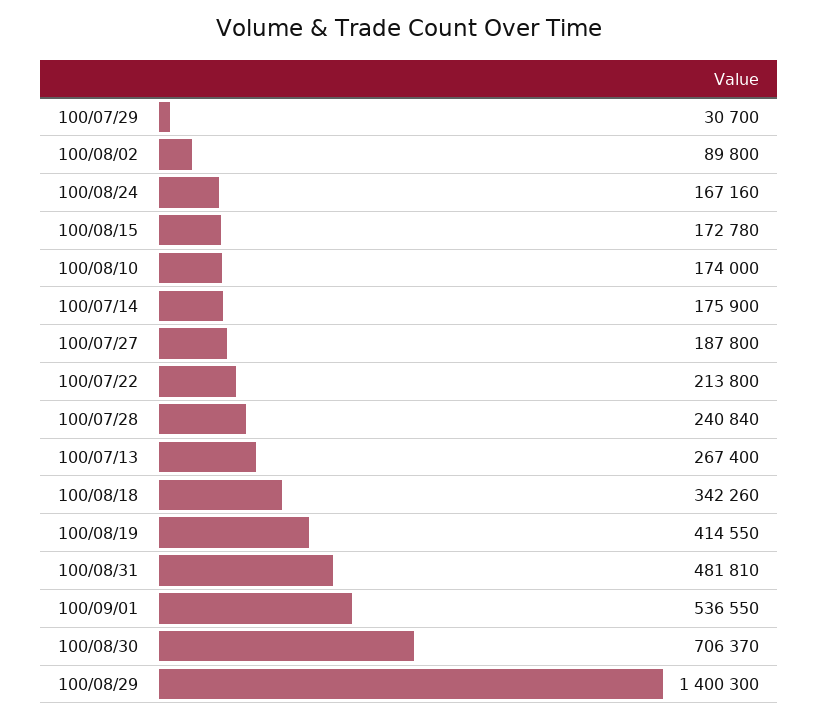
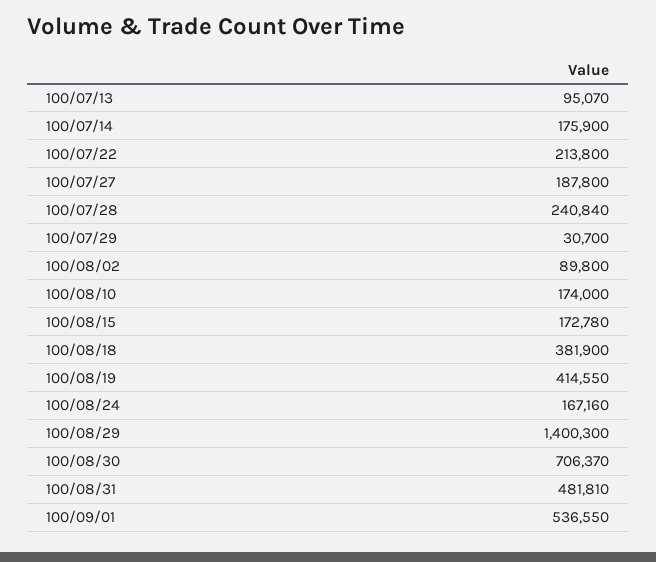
100/07/13: 267400 -> 95070
100/08/18: 342260 -> 381900

